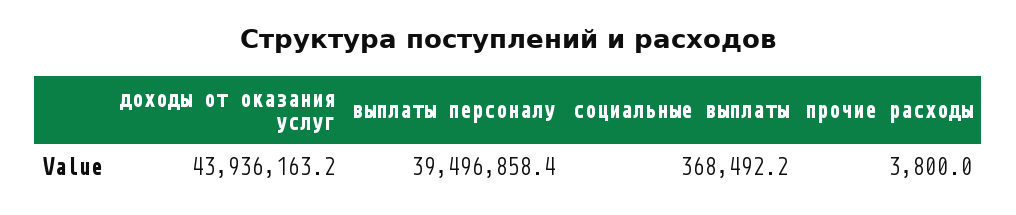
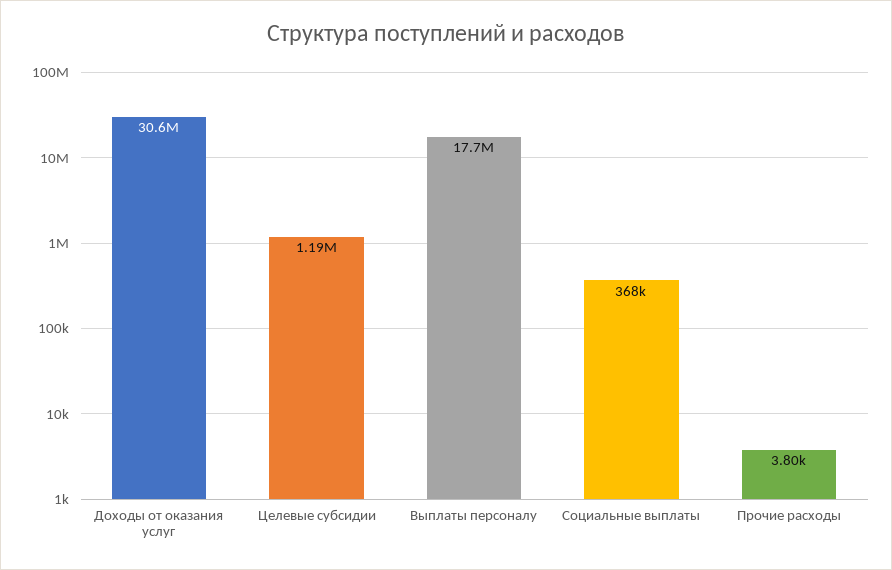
доходы от оказания услуг: 43936163.2 -> 30600000
выплаты персоналу: 39496858.4 -> 17700000
Целевые субсидии: none -> 1190000

